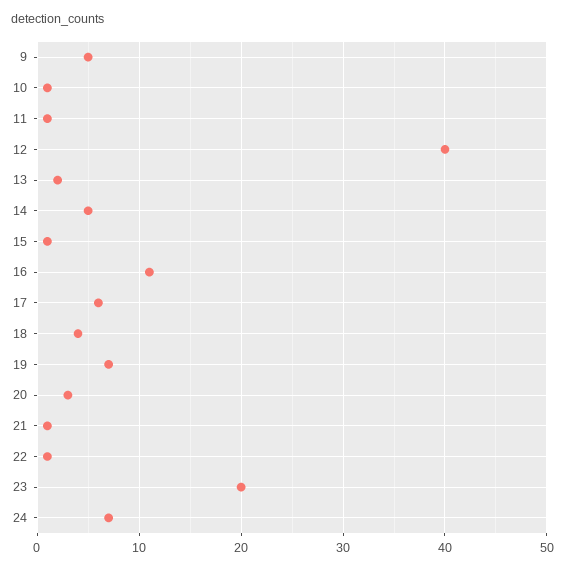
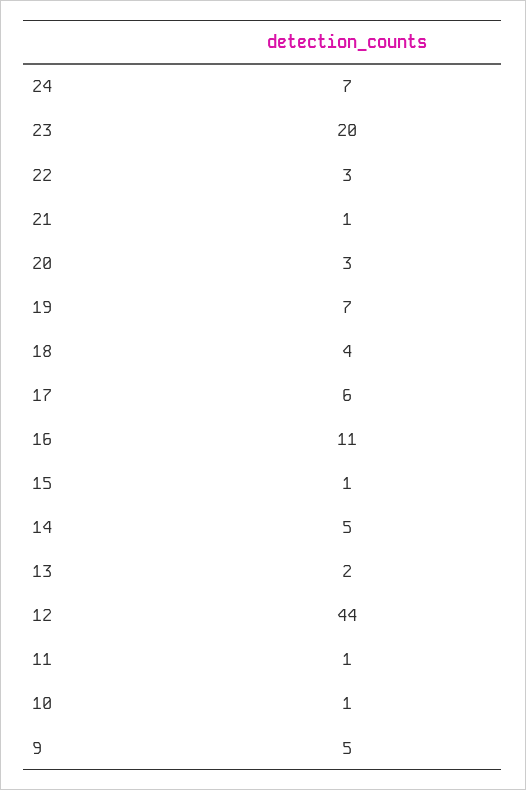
12: 40 -> 44
22: 1 -> 3

